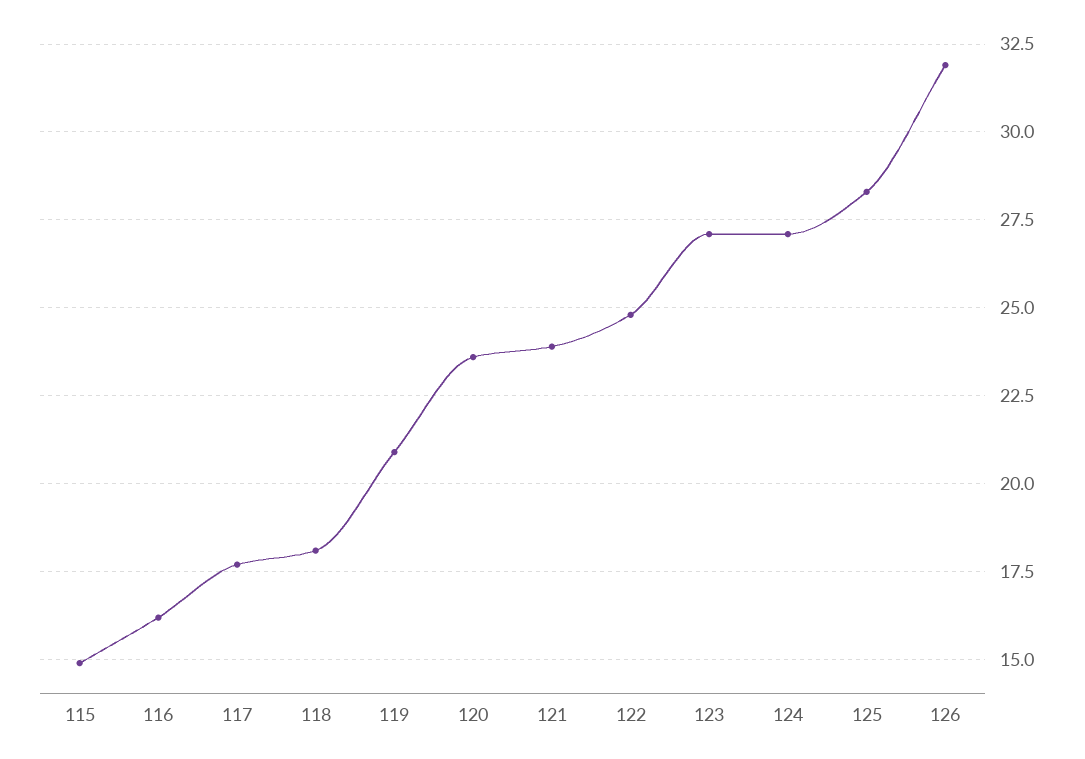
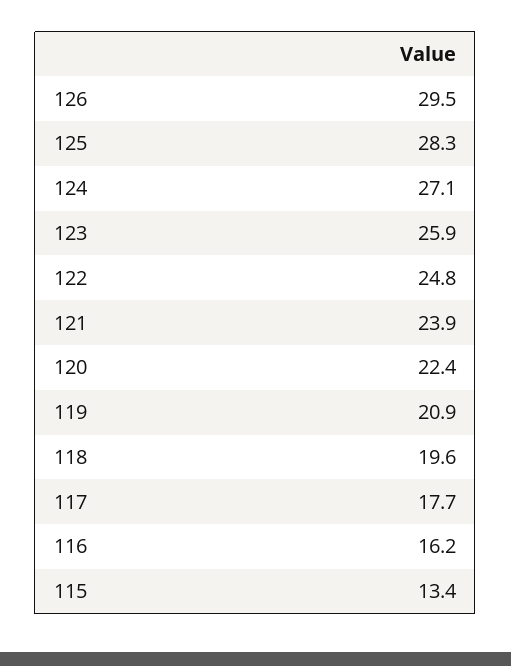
115: 15 -> 13.4
118: 18 -> 19.6
120: 23.5 -> 22.4
123: 27 -> 25.9
126: 32 -> 29.5

